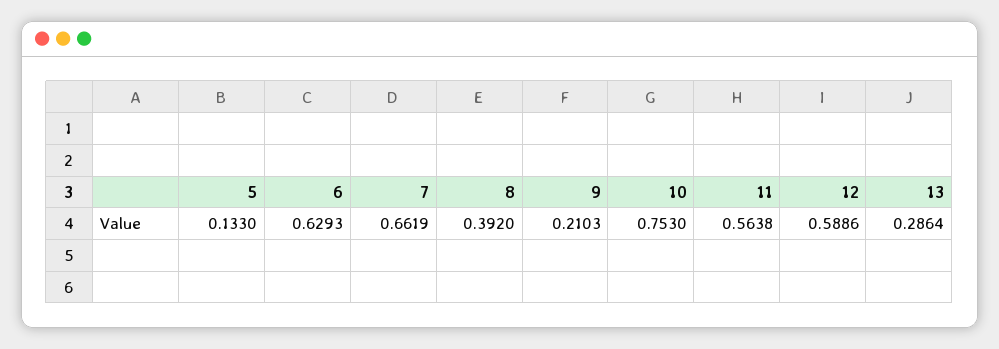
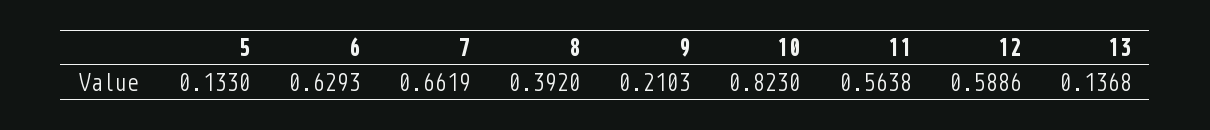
10: 0.753 -> 0.823
13: 0.2864 -> 0.1368

